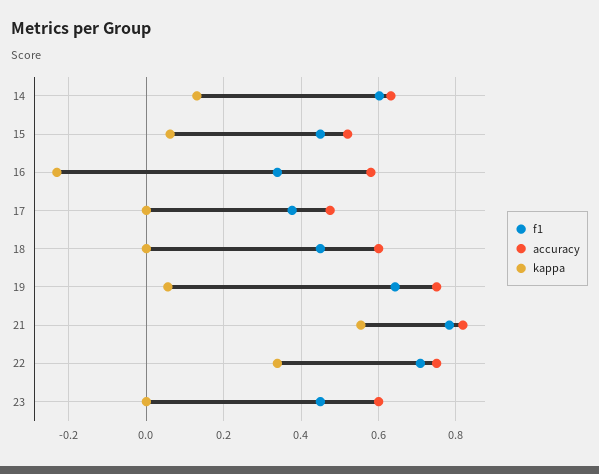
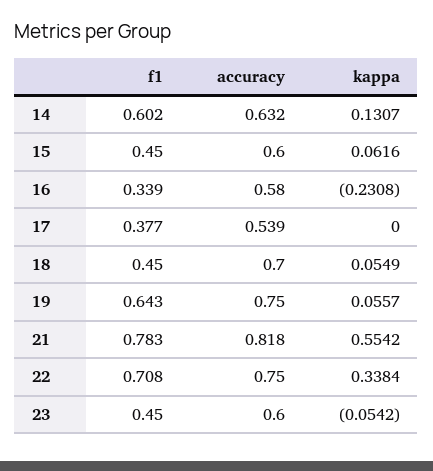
accuracy, 15: 0.52 -> 0.6
accuracy, 17: 0.48 -> 0.539
accuracy, 18: 0.6 -> 0.7
kappa, 18: 0 -> 0.0549
kappa, 23: 0 -> -0.0542

